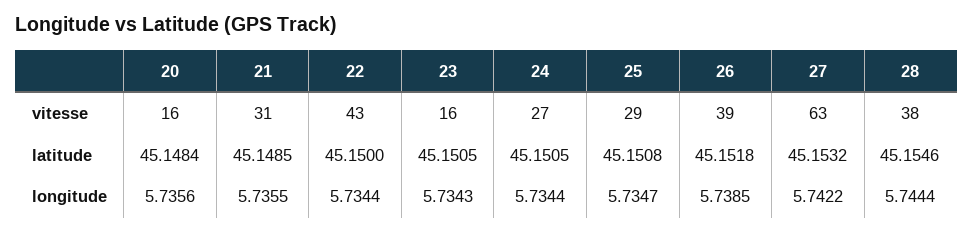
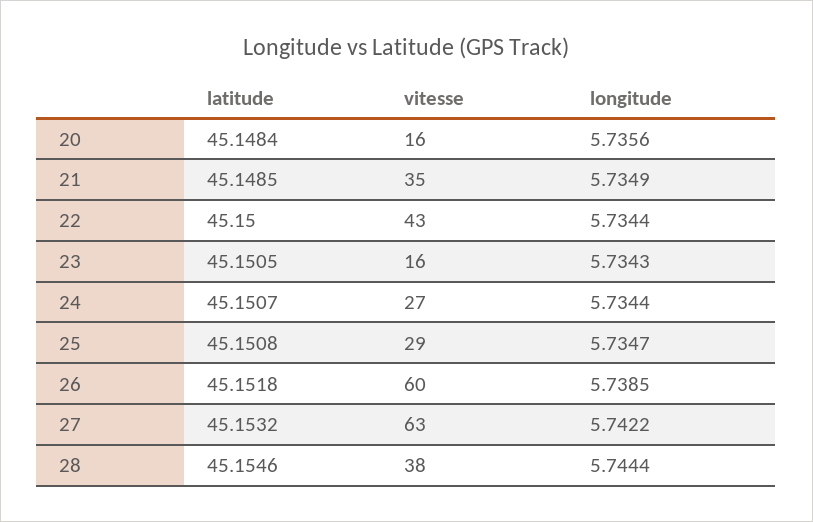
21, vitesse: 31 -> 35
26, vitesse: 39 -> 60
24, latitude: 45.1505 -> 45.1507
21, longitude: 5.7355 -> 5.7349

